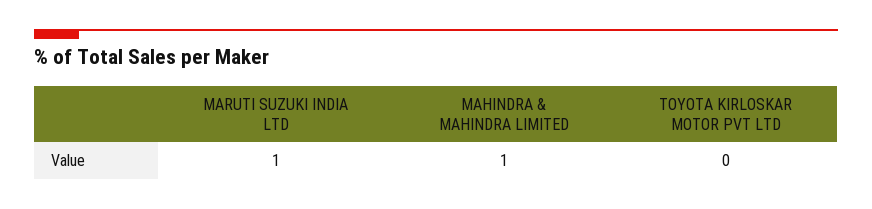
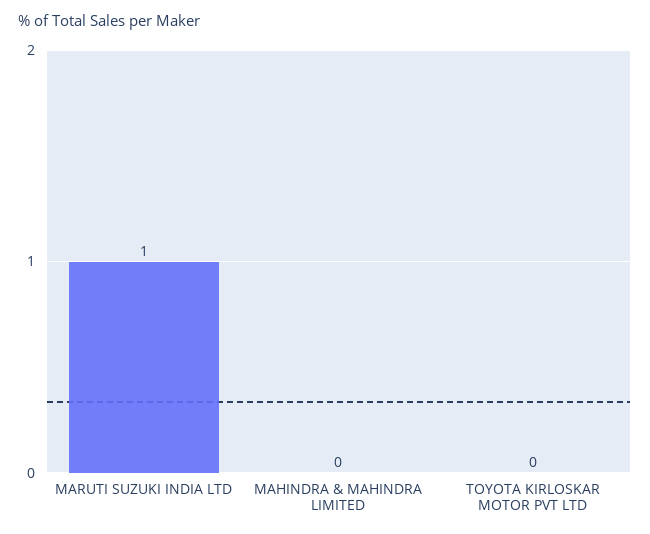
MAHINDRA & MAHINDRA LIMITED: 1 -> 0

